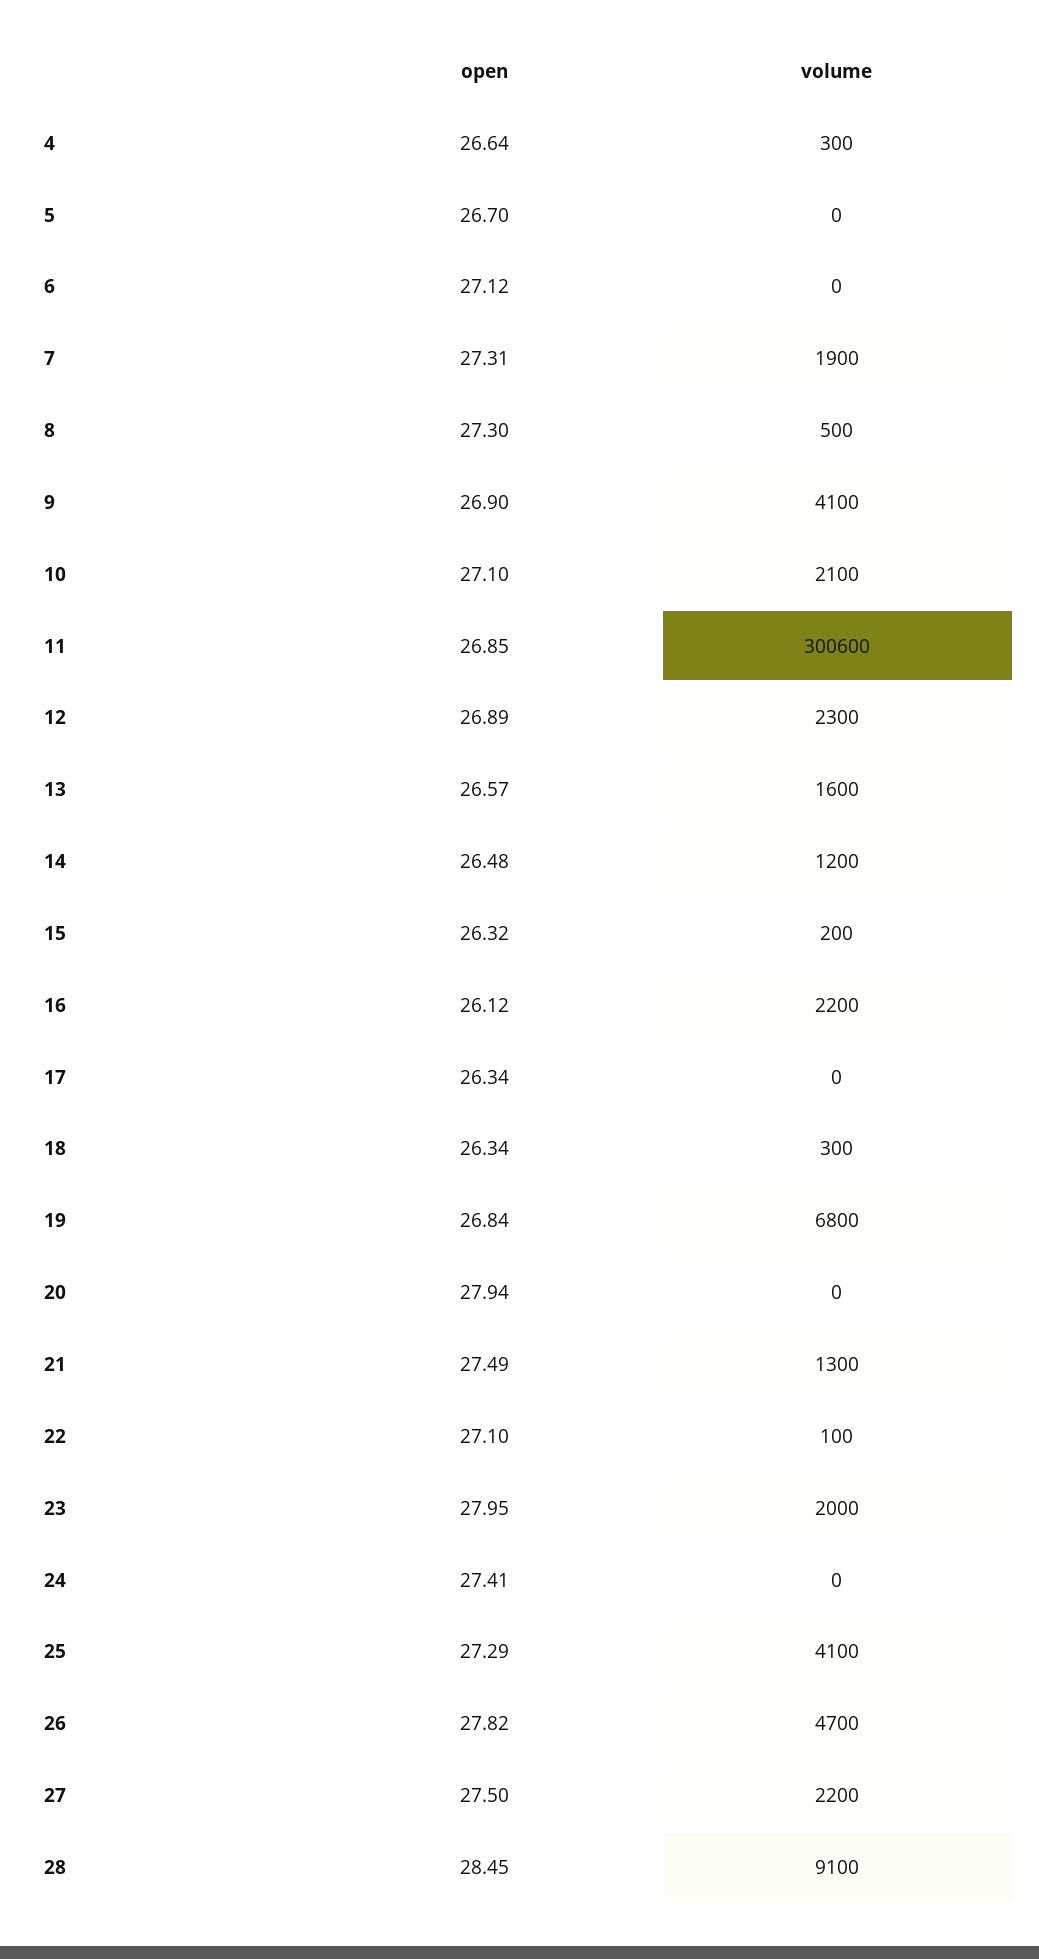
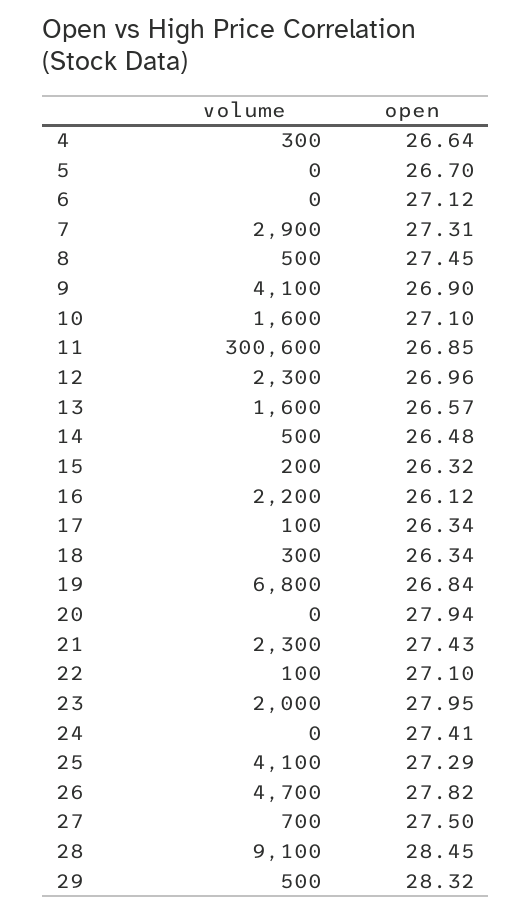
volume, 7: 1900 -> 2900
open, 8: 27.3 -> 27.45
volume, 10: 2100 -> 1600
open, 12: 26.89 -> 26.96
volume, 14: 1200 -> 500
volume, 17: 0 -> 100
open, 21: 27.49 -> 27.43
volume, 21: 1300 -> 2300
volume, 27: 2200 -> 700
volume, 29: none -> 500
open, 29: none -> 28.32

